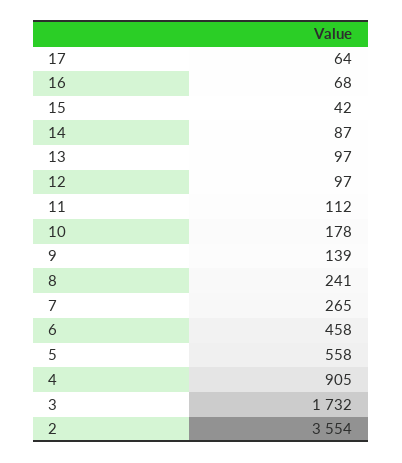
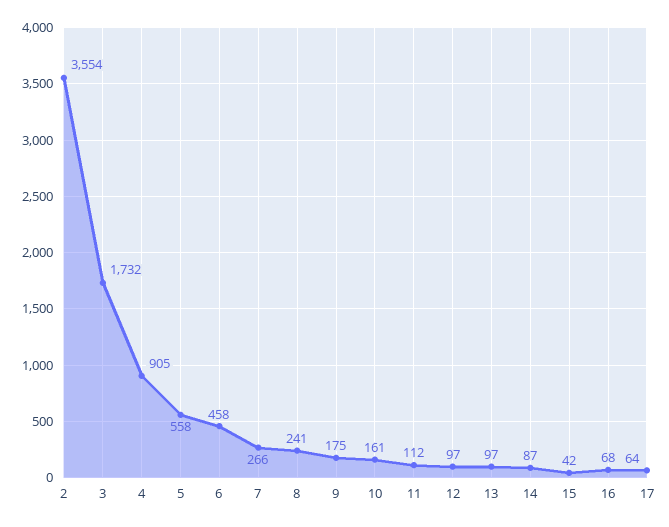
10: 178 -> 161
9: 139 -> 175
7: 265 -> 266

